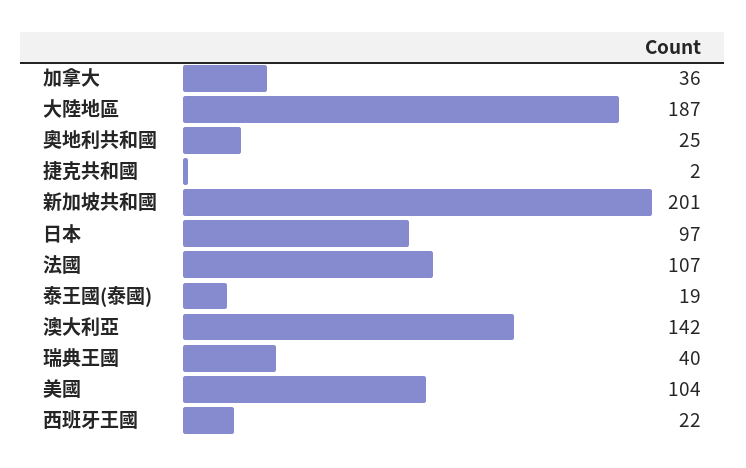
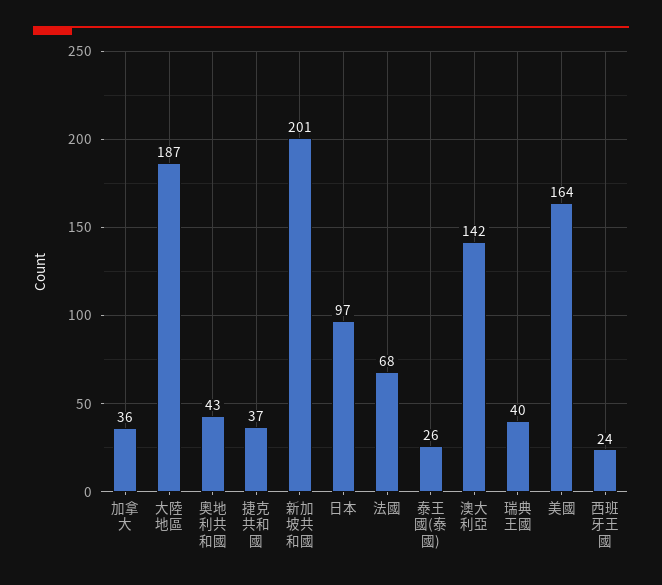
奧地利共和國: 25 -> 43
捷克共和國: 2 -> 37
法國: 107 -> 68
泰王國(泰國): 19 -> 26
美國: 104 -> 164
西班牙王國: 22 -> 24

